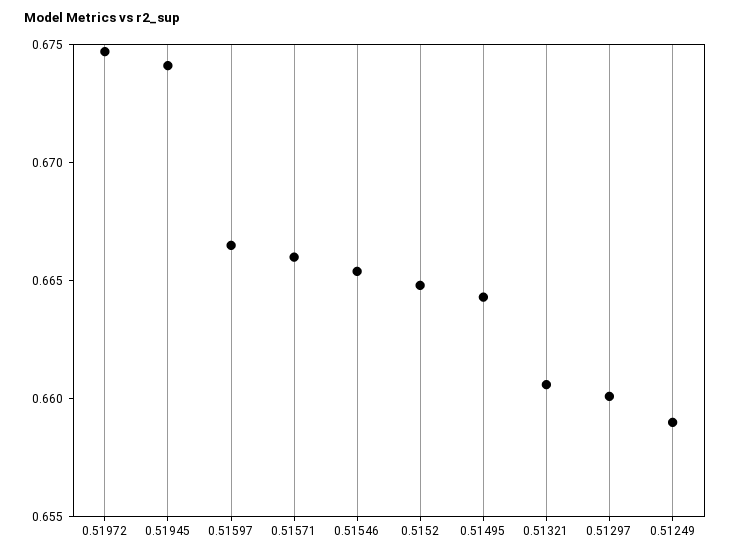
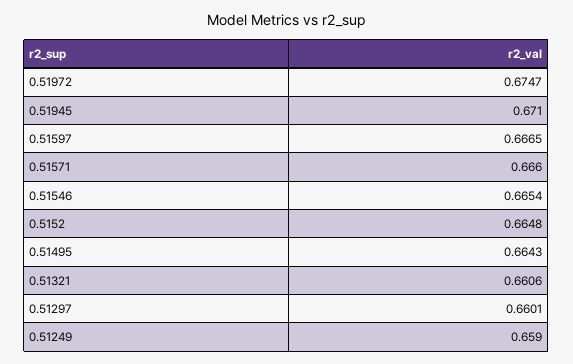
0.51945: 0.674 -> 0.671

